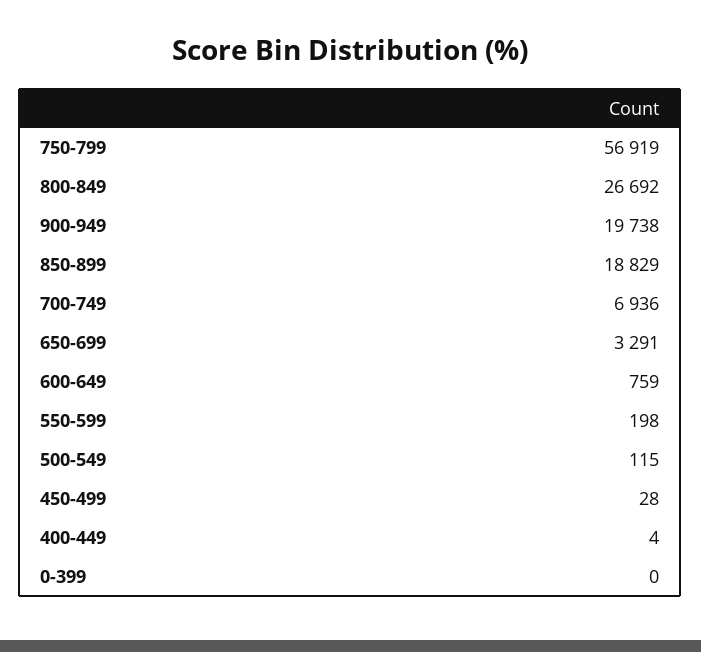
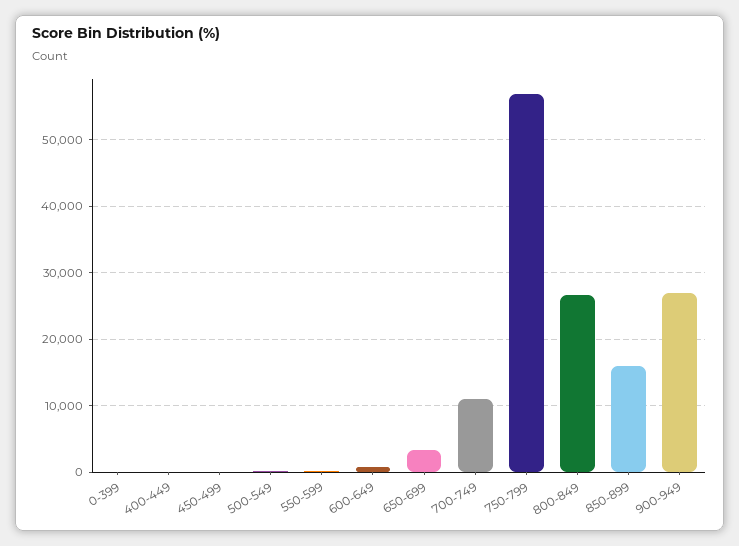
900-949: 19738 -> 27000
850-899: 18829 -> 16000
700-749: 6936 -> 11000

